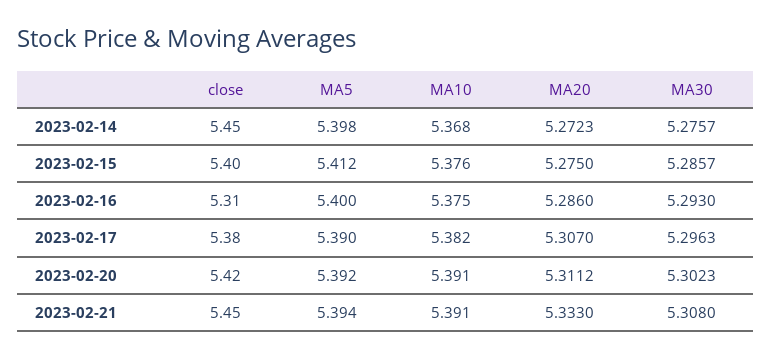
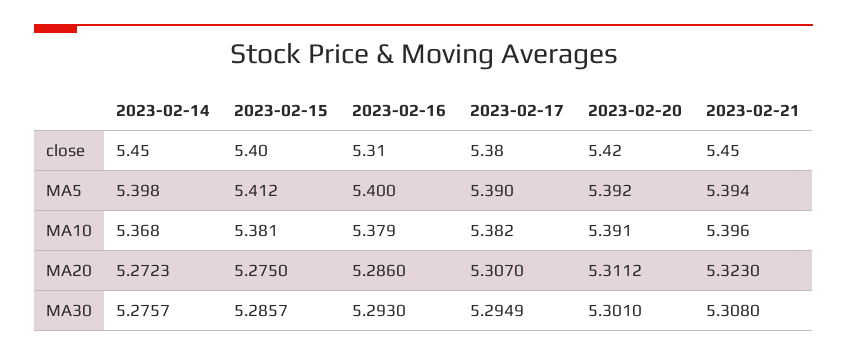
MA10, 2023-02-15: 5.376 -> 5.381
MA10, 2023-02-16: 5.375 -> 5.379
MA30, 2023-02-17: 5.2963 -> 5.2949
MA30, 2023-02-20: 5.3023 -> 5.301
MA10, 2023-02-21: 5.391 -> 5.396
MA20, 2023-02-21: 5.333 -> 5.323

